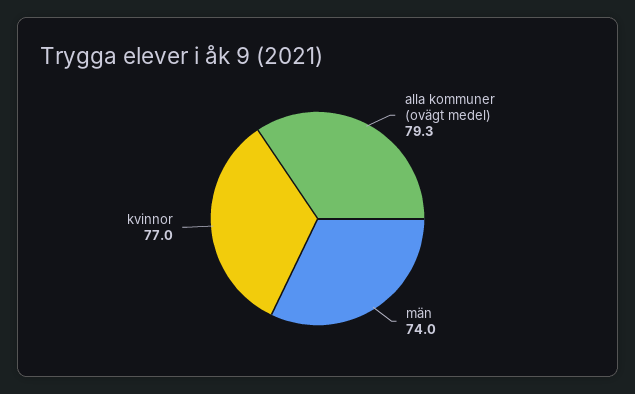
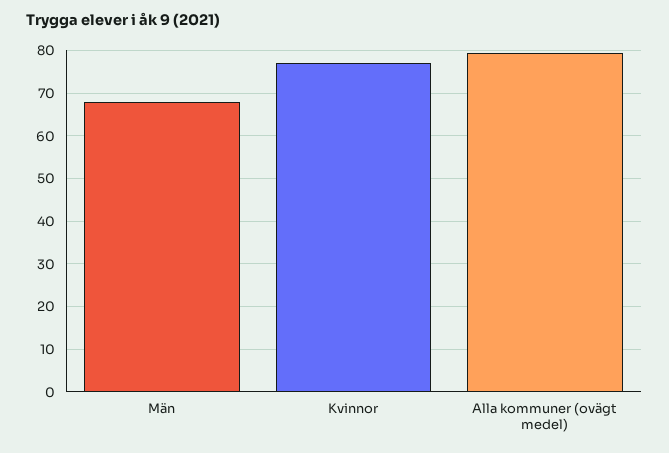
män: 74 -> 68

